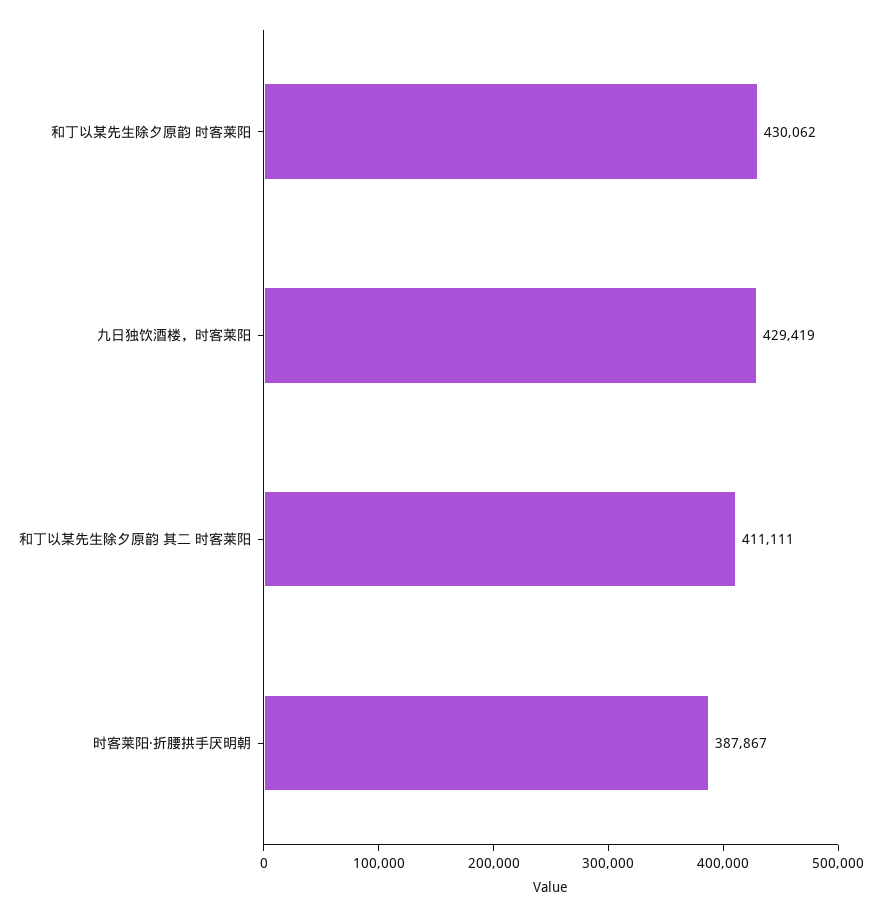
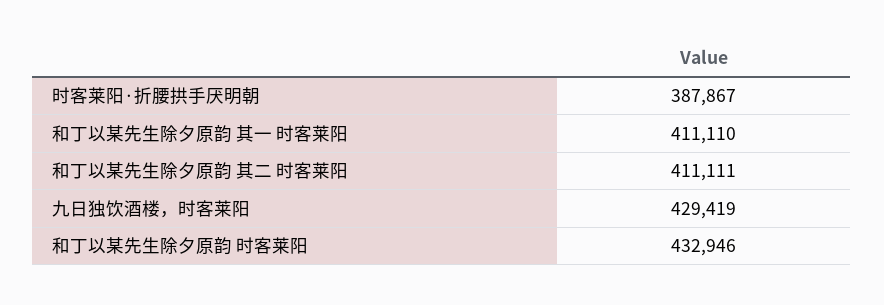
和丁以某先生除夕原韵 时客莱阳: 430062 -> 432946
和丁以某先生除夕原韵 其一 时客莱阳: none -> 411110

